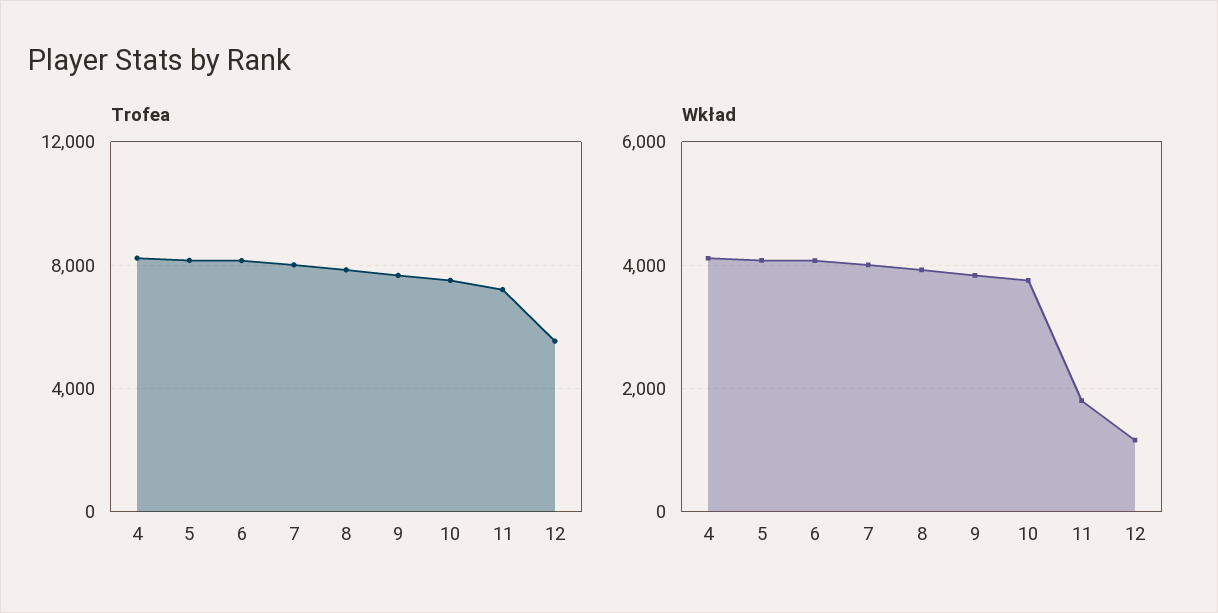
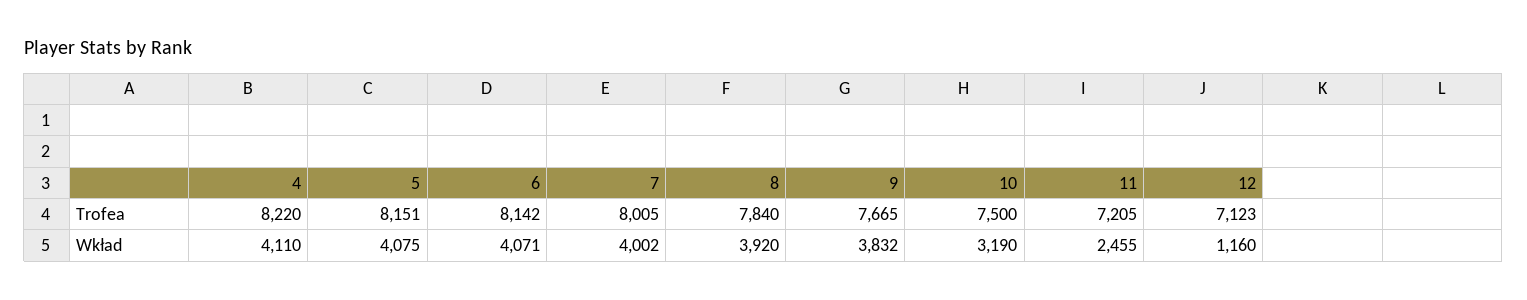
Trofea, 12: 5500 -> 7123
Wkład, 10: 3800 -> 3190
Wkład, 11: 1800 -> 2455

